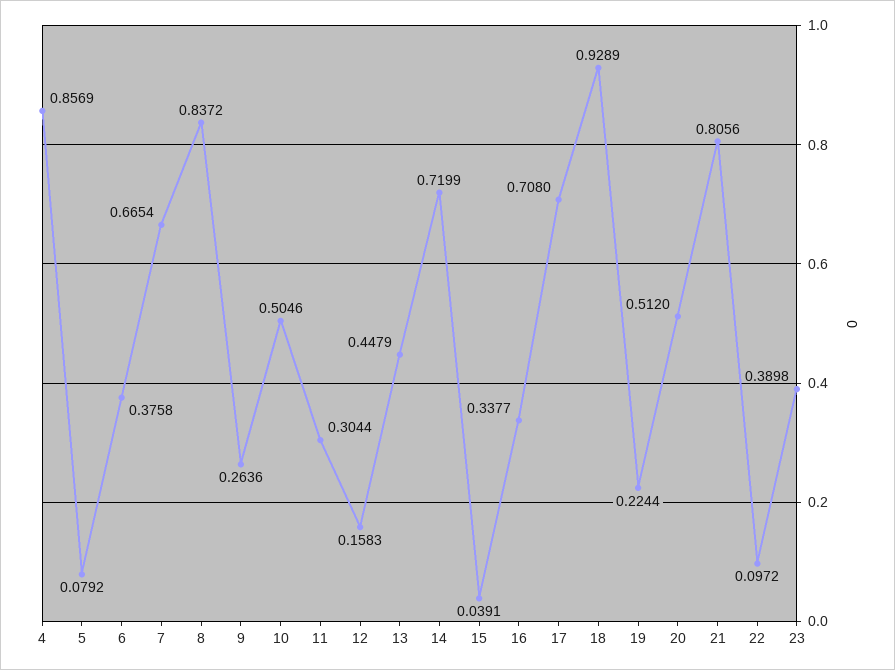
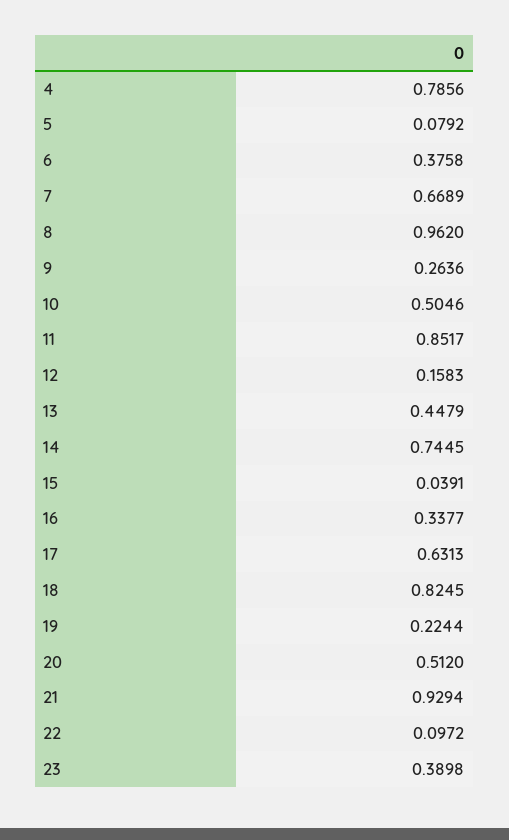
4: 0.8569 -> 0.7856
7: 0.6654 -> 0.6689
8: 0.8372 -> 0.962
11: 0.3044 -> 0.8517
14: 0.7199 -> 0.7445
17: 0.708 -> 0.6313
18: 0.9289 -> 0.8245
21: 0.8056 -> 0.9294

